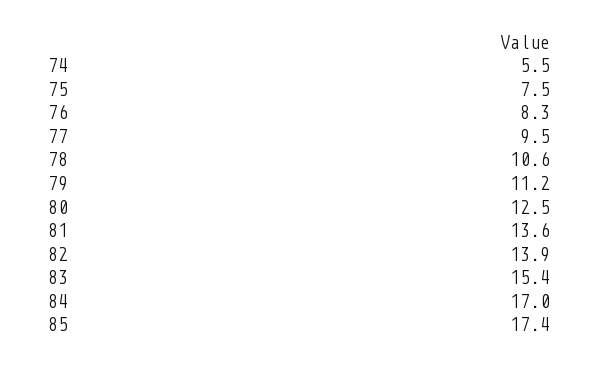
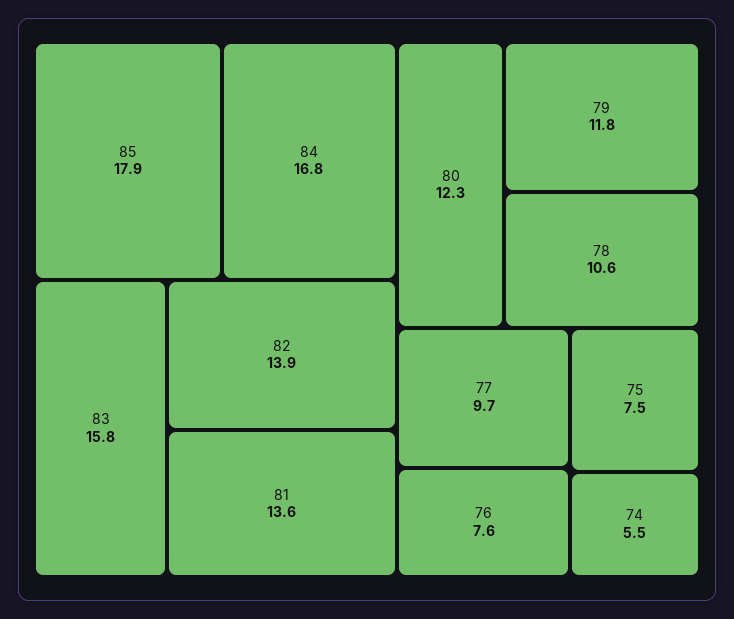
76: 8.3 -> 7.6
77: 9.5 -> 9.7
79: 11.2 -> 11.8
80: 12.5 -> 12.3
83: 15.4 -> 15.8
84: 17 -> 16.8
85: 17.4 -> 17.9

